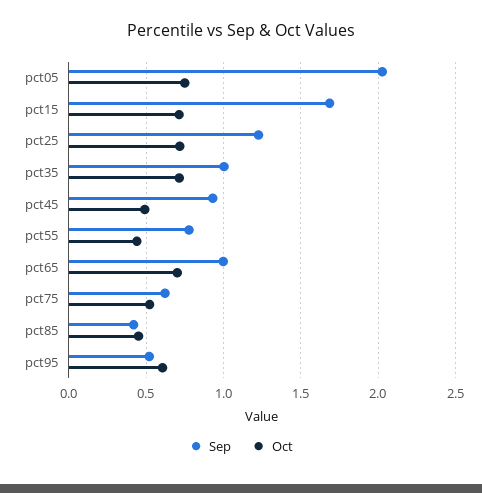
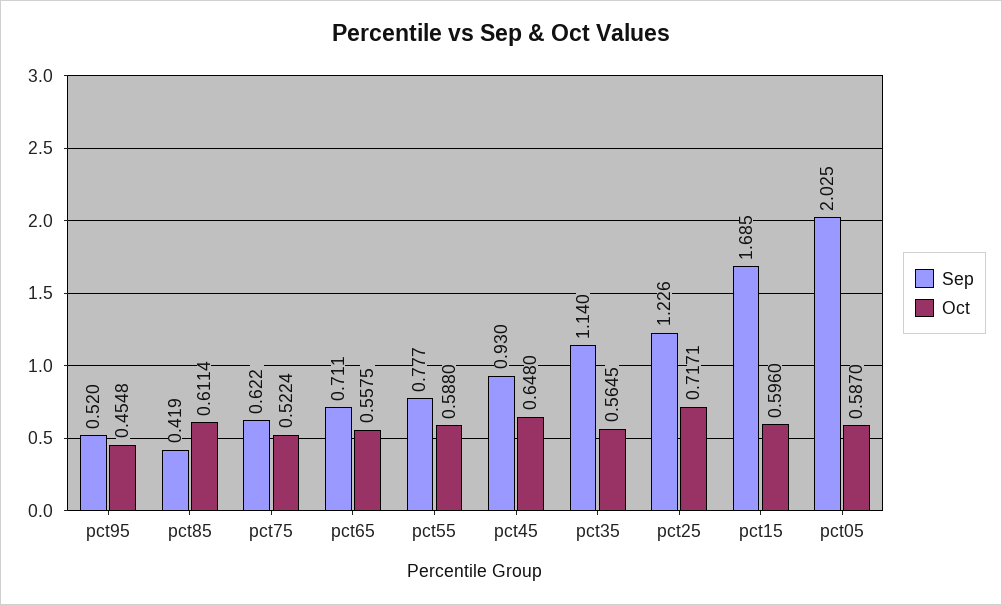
Oct, pct05: 0.75 -> 0.587
Oct, pct15: 0.7 -> 0.596
Sep, pct35: 1 -> 1.14
Oct, pct35: 0.7 -> 0.5645
Oct, pct45: 0.5 -> 0.648
Oct, pct55: 0.45 -> 0.588
Sep, pct65: 1 -> 0.711
Oct, pct65: 0.7 -> 0.5575
Oct, pct85: 0.45 -> 0.6114
Oct, pct95: 0.6 -> 0.4548

